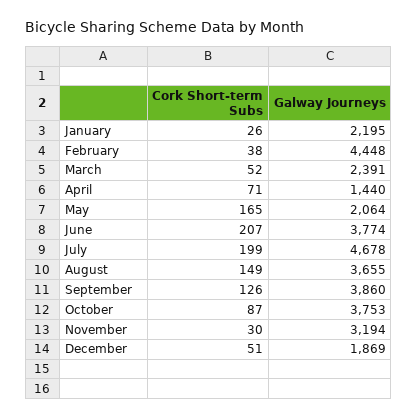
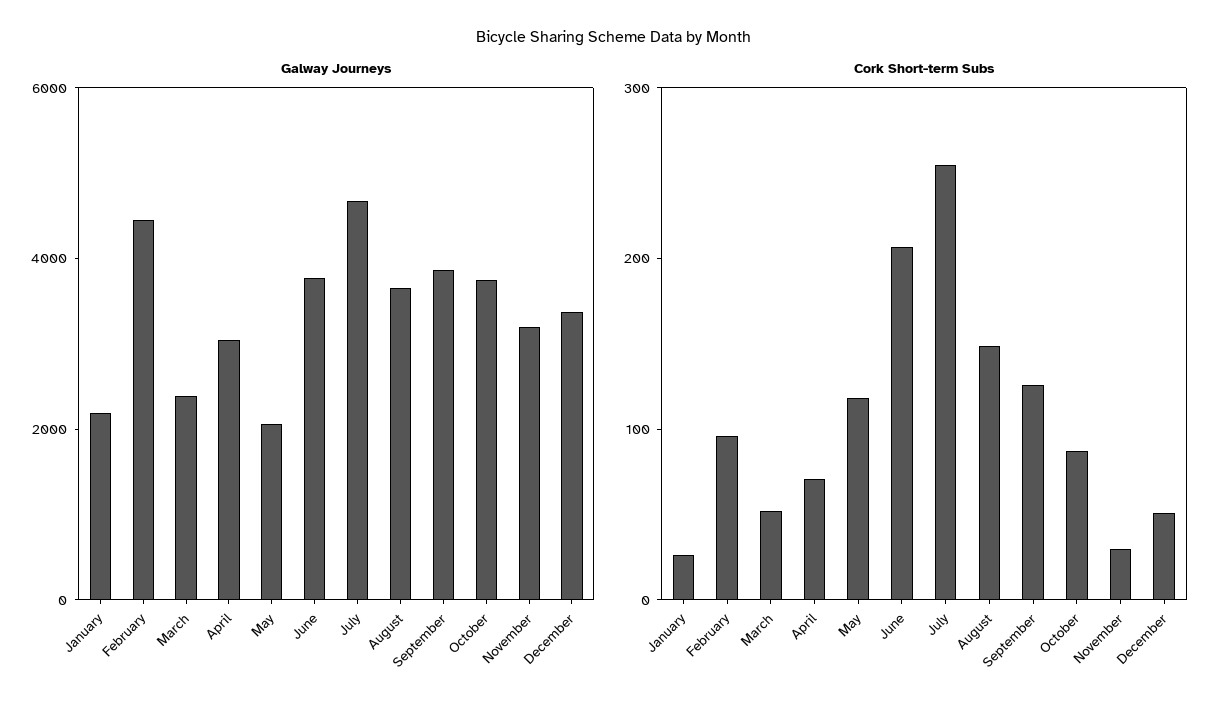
Cork Short-term Subs, February: 38 -> 100
Galway Journeys, April: 1440 -> 3000
Cork Short-term Subs, May: 165 -> 120
Cork Short-term Subs, July: 199 -> 260
Galway Journeys, December: 1869 -> 3500

